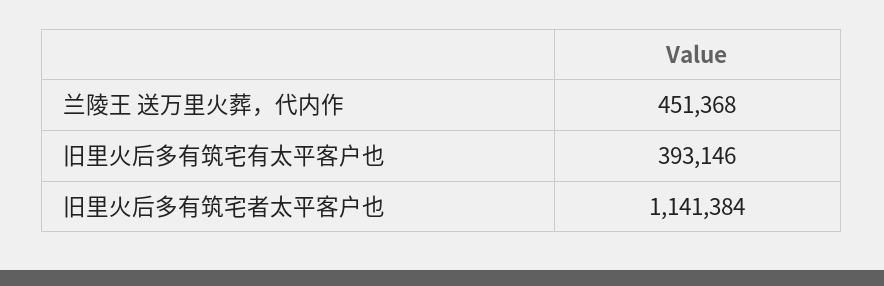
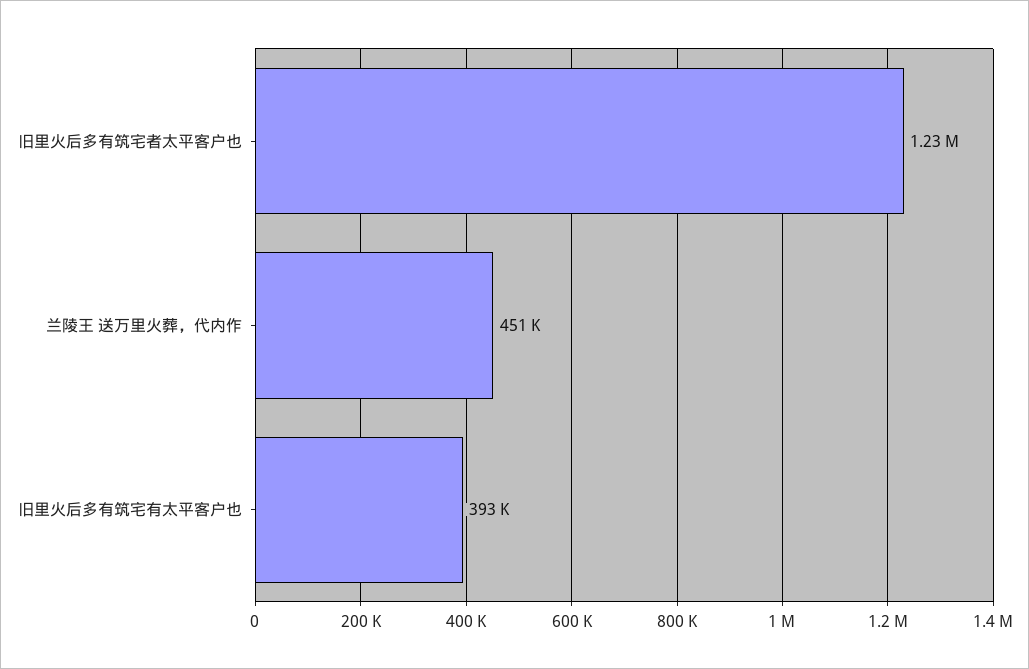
旧里火后多有筑宅者太平客户也: 1141384 -> 1230000

